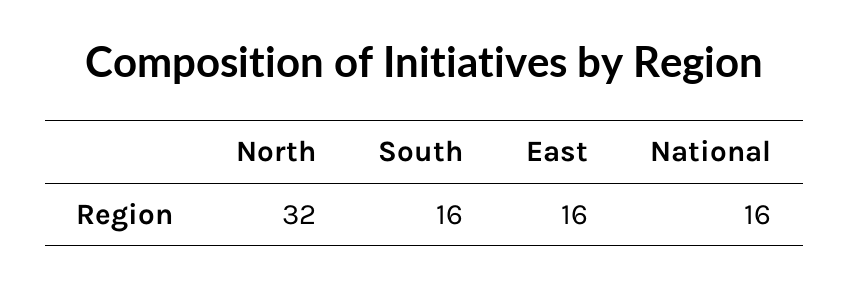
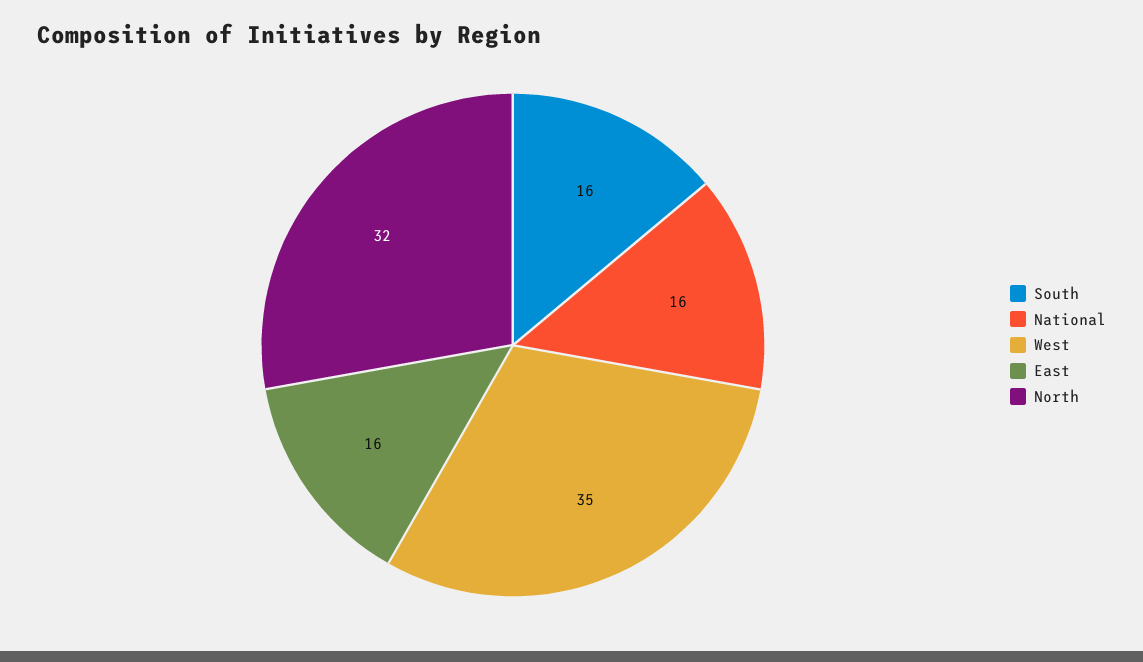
West: none -> 35

